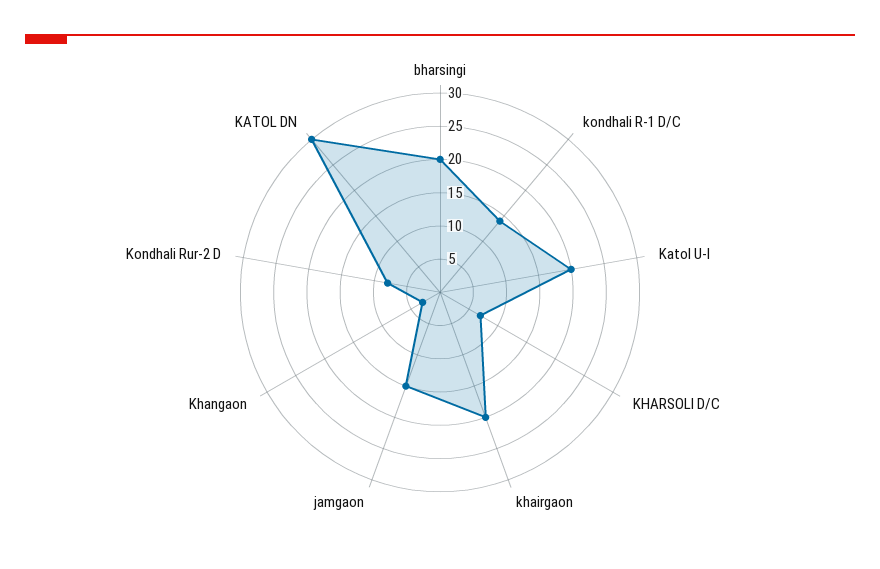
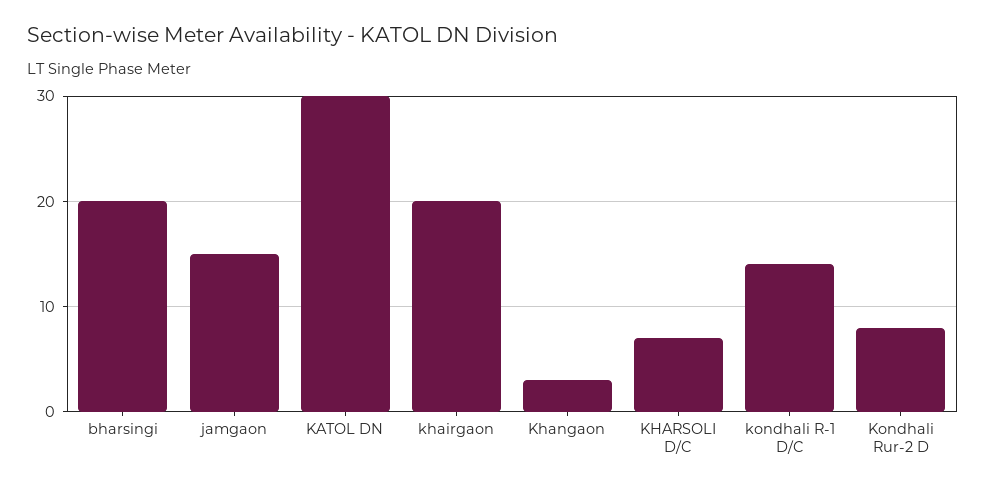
Katol U-I: 20 -> none

